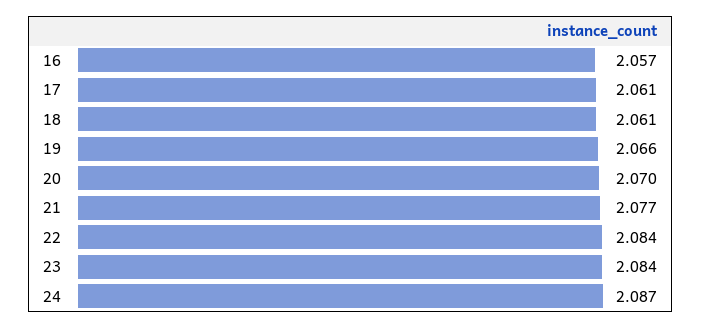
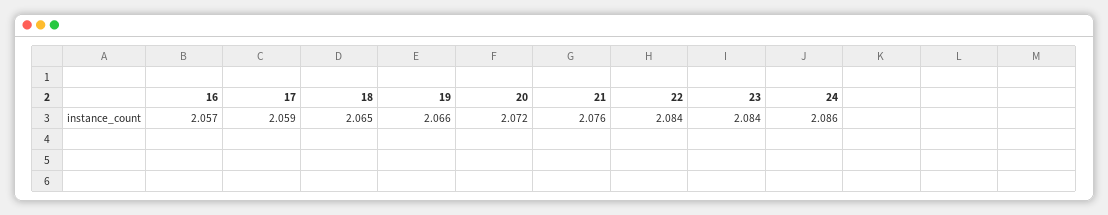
17: 2.061 -> 2.059
18: 2.061 -> 2.065
20: 2.07 -> 2.072
21: 2.077 -> 2.076
24: 2.087 -> 2.086

